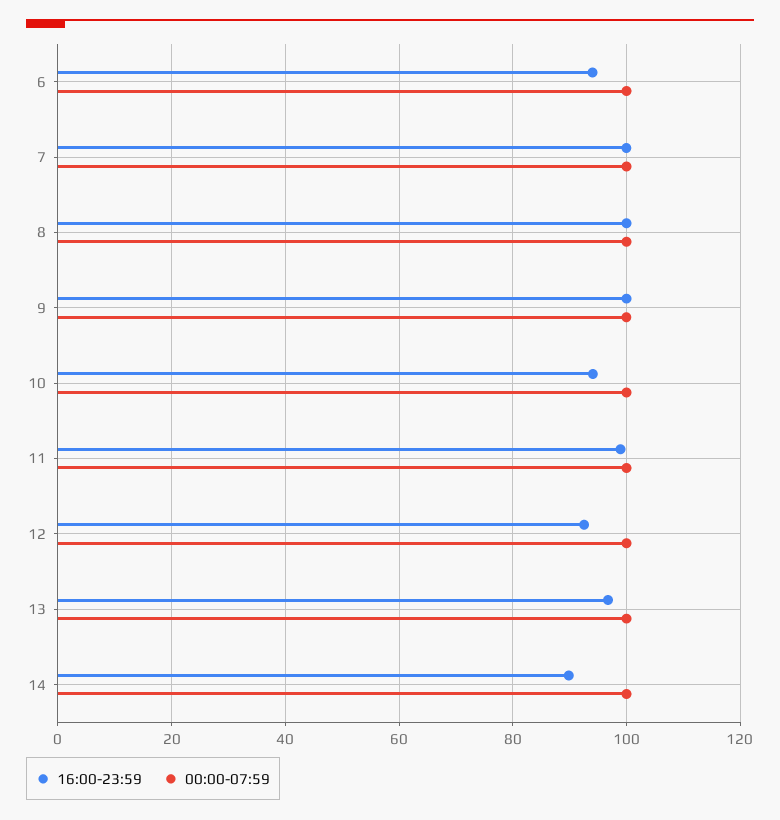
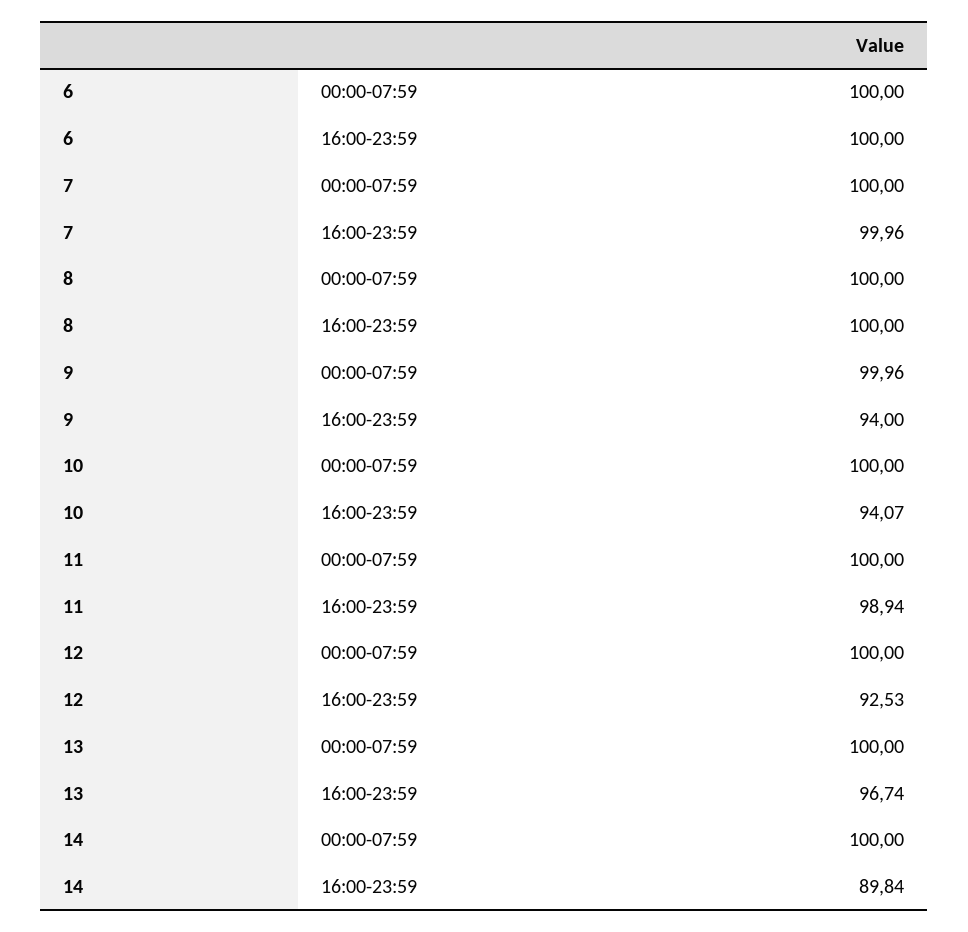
16:00-23:59, 6: 94 -> 100
16:00-23:59, 9: 100 -> 94

